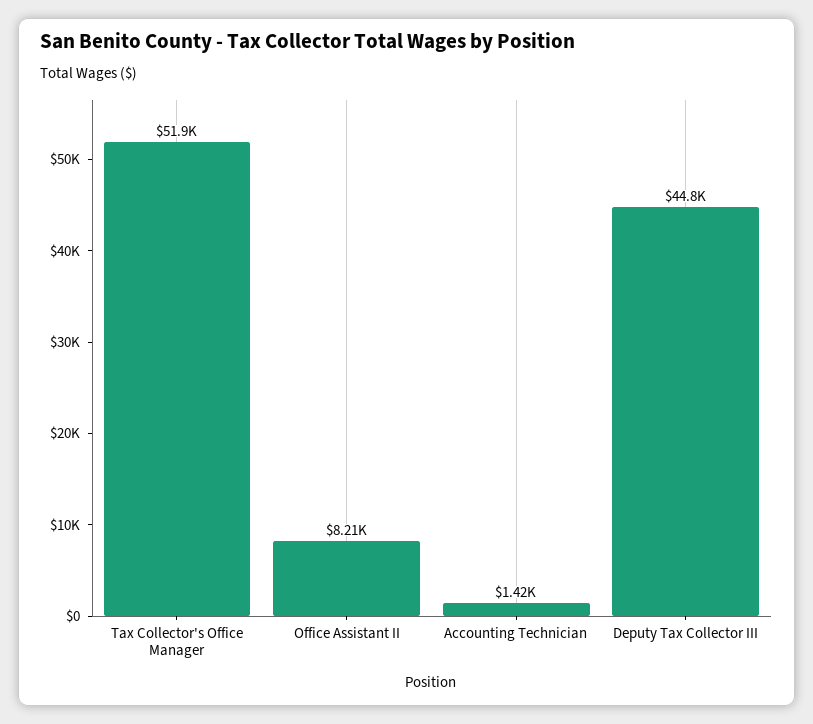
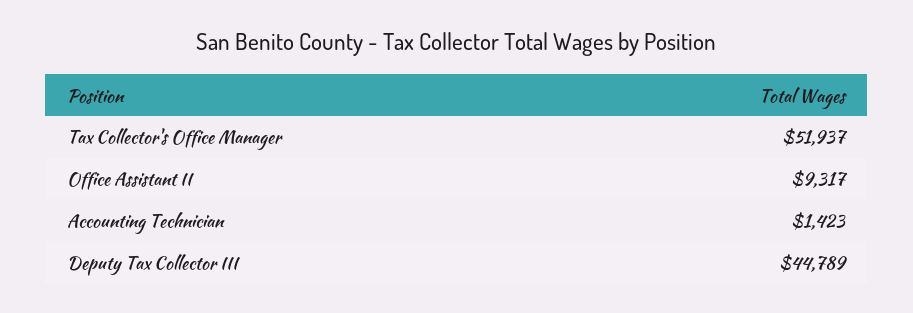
Office Assistant II: 8210 -> 9317

